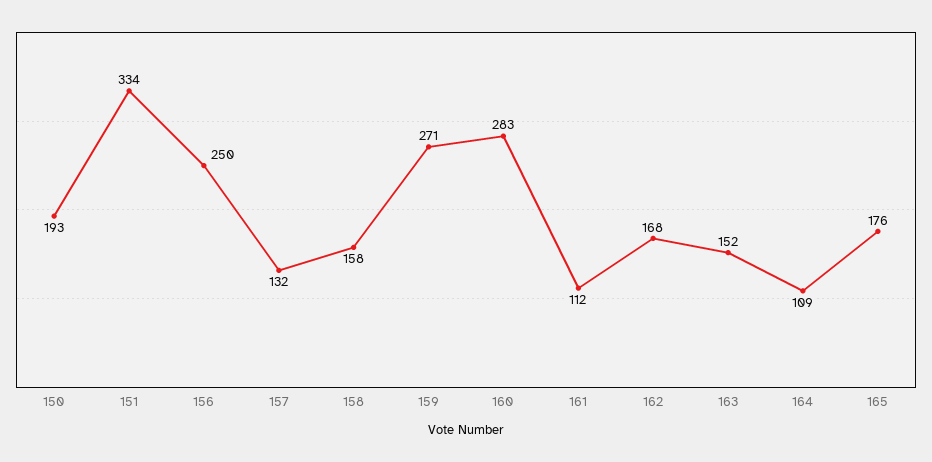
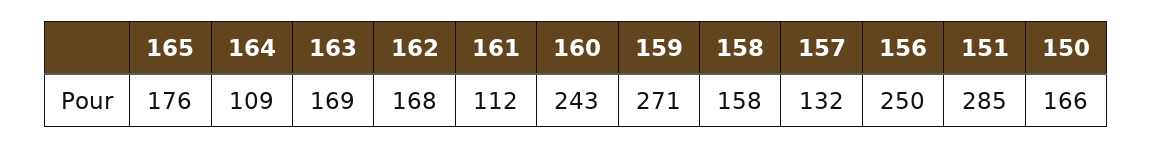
150: 193 -> 166
151: 334 -> 285
160: 283 -> 243
163: 152 -> 169

